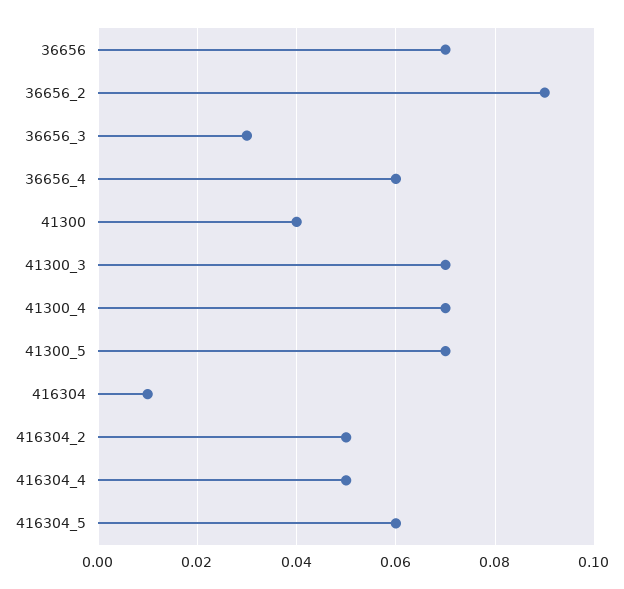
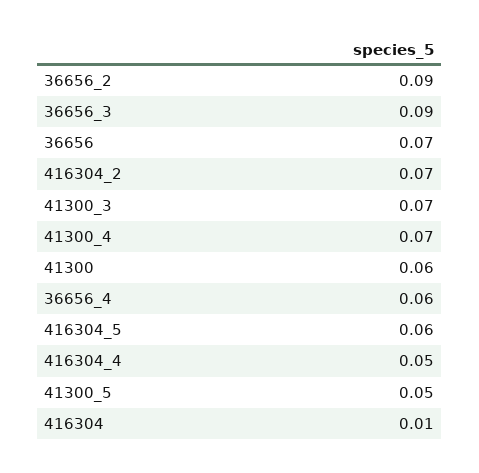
36656_3: 0.03 -> 0.09
41300: 0.04 -> 0.06
41300_5: 0.07 -> 0.05
416304_2: 0.05 -> 0.07

